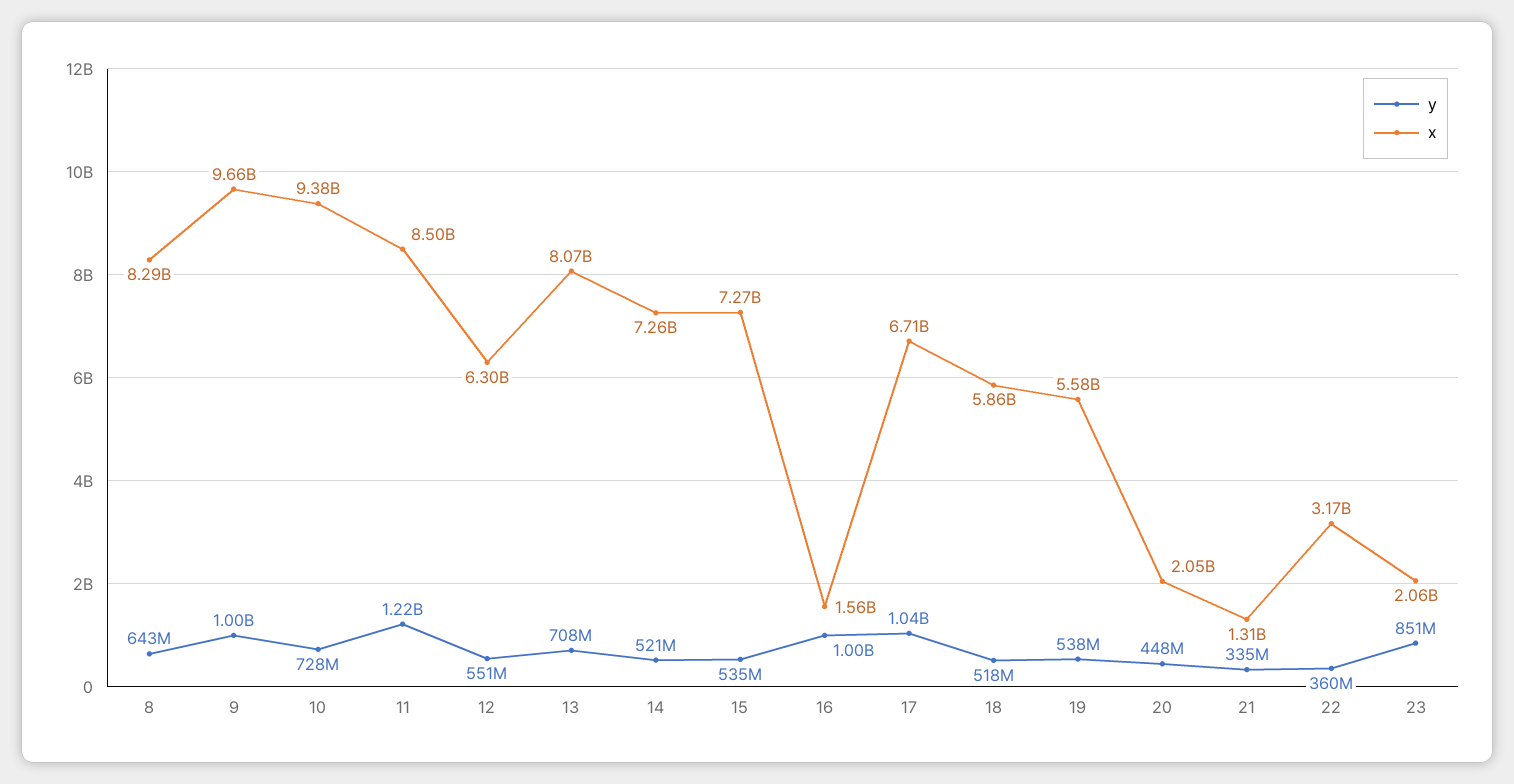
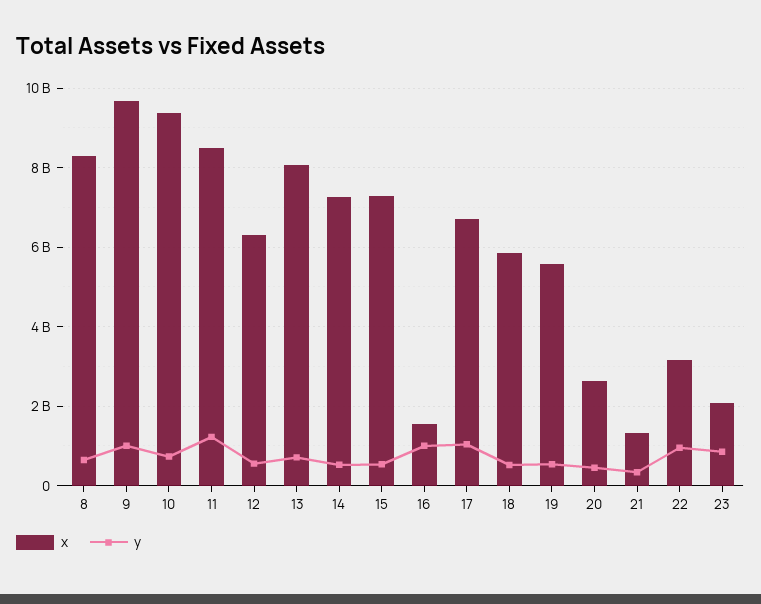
x, 20: 2050000000 -> 2600000000
y, 22: 360000000 -> 1000000000

